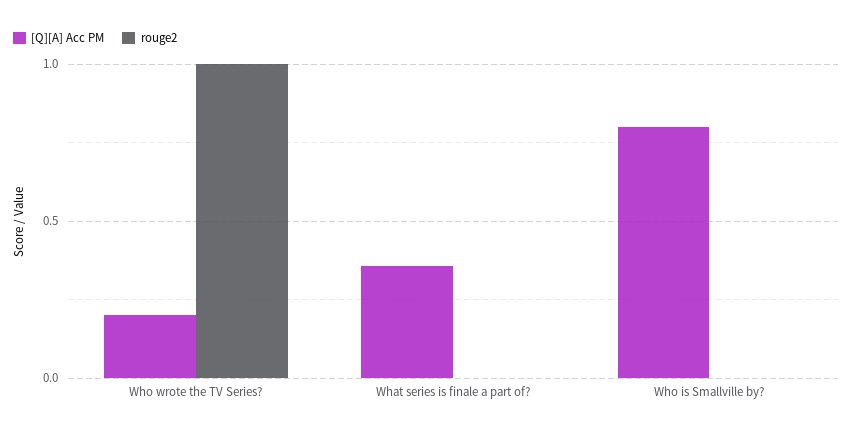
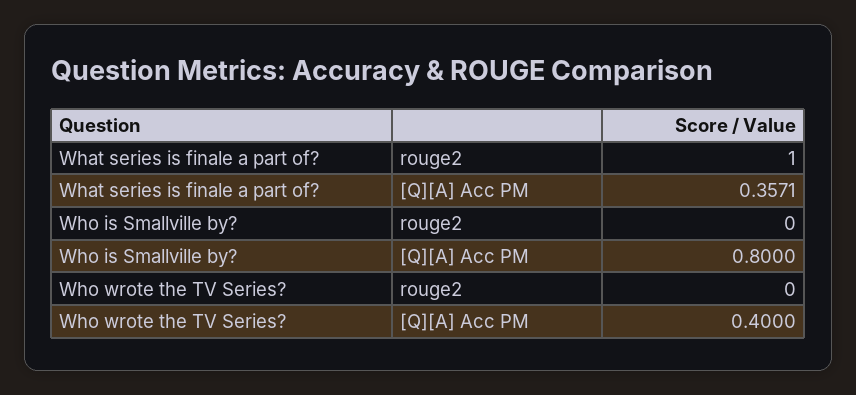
[Q][A] Acc PM, Who wrote the TV Series?: 0.2 -> 0.4
rouge2, Who wrote the TV Series?: 1 -> 0
rouge2, What series is finale a part of?: 0 -> 1

